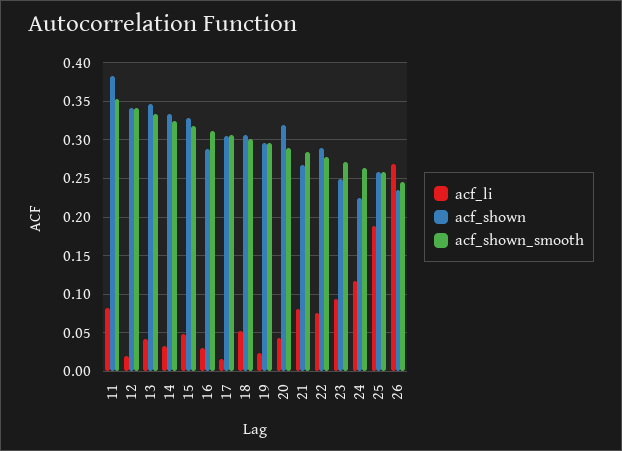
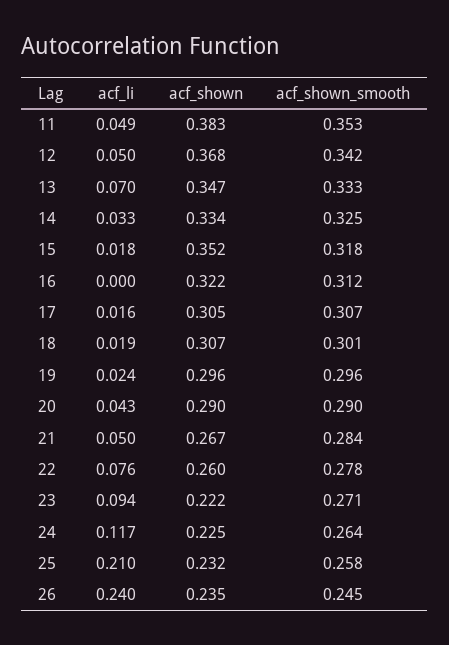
acf_li, 11: 0.08 -> 0.049
acf_li, 12: 0.02 -> 0.05
acf_shown, 12: 0.34 -> 0.368
acf_li, 13: 0.04 -> 0.07
acf_li, 15: 0.05 -> 0.018
acf_shown, 15: 0.33 -> 0.352
acf_li, 16: 0.03 -> 0
acf_shown, 16: 0.29 -> 0.322
acf_li, 18: 0.05 -> 0.019
acf_shown, 20: 0.32 -> 0.29
acf_li, 21: 0.08 -> 0.05
acf_shown, 22: 0.29 -> 0.26
acf_shown, 23: 0.25 -> 0.222
acf_li, 25: 0.19 -> 0.21
acf_shown, 25: 0.26 -> 0.232
acf_li, 26: 0.27 -> 0.24

